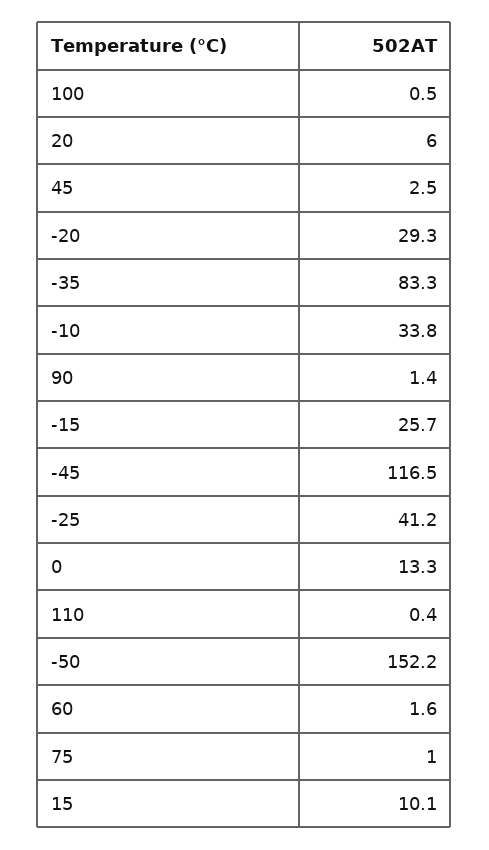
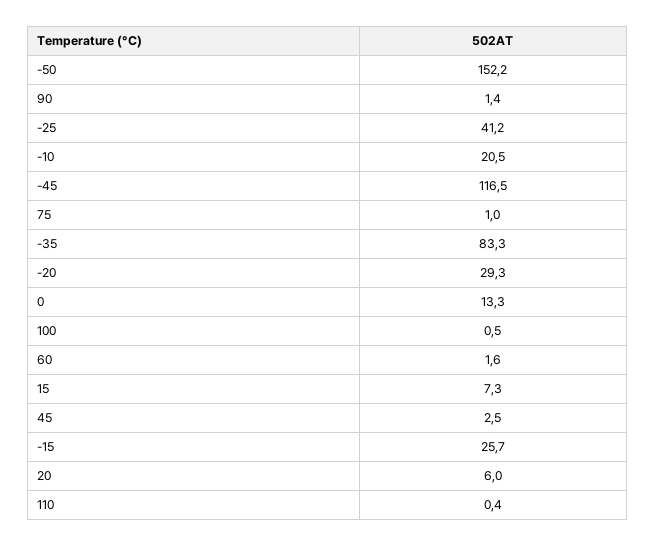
-10: 33.8 -> 20.5
15: 10.1 -> 7.3

